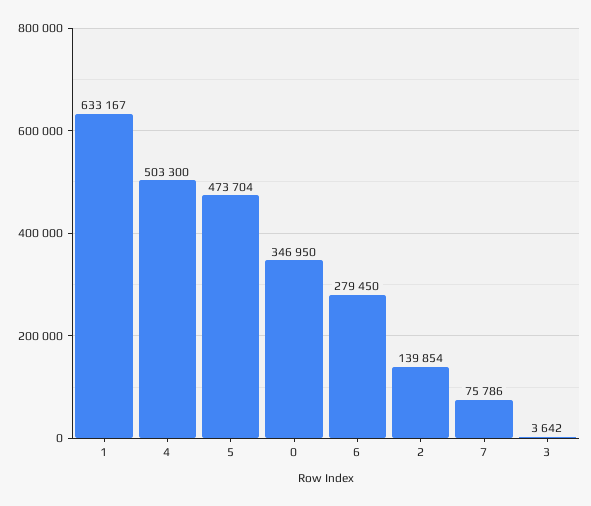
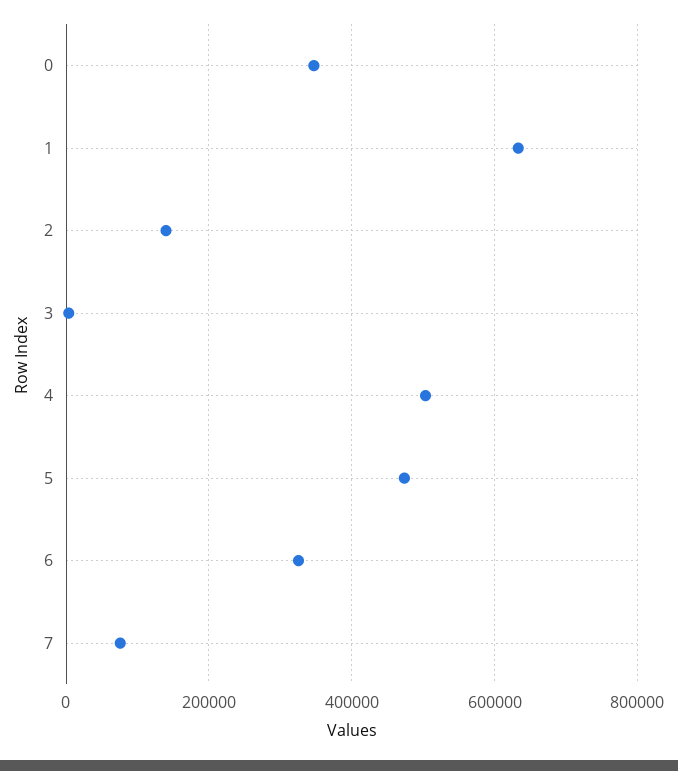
6: 279450 -> 320000

